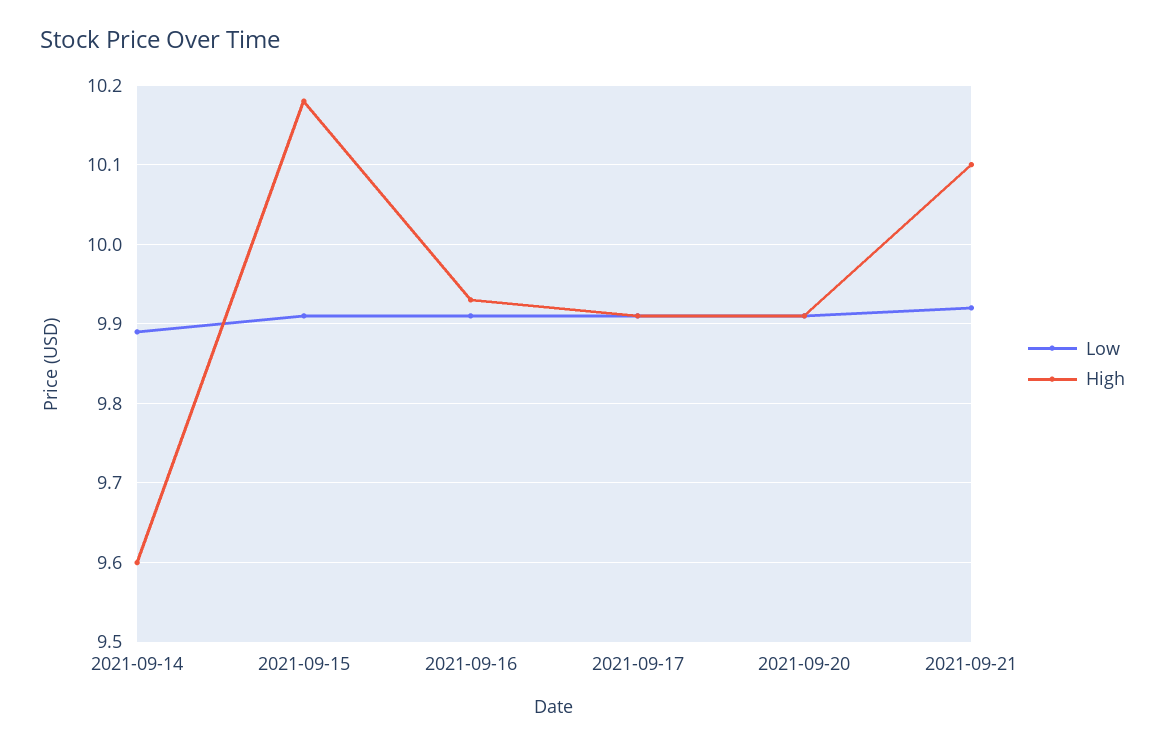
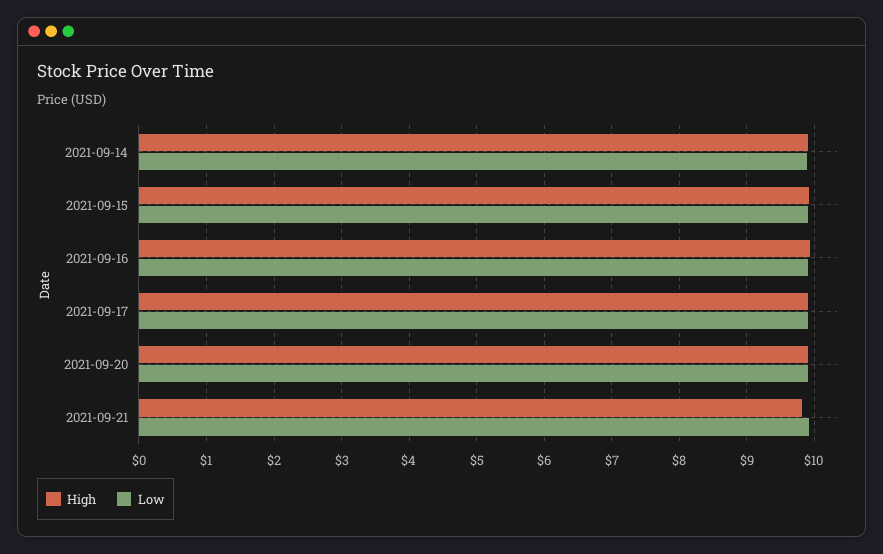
High, 2021-09-14: 9.6 -> 9.9
High, 2021-09-15: 10.18 -> 9.9
High, 2021-09-21: 10.1 -> 9.8

